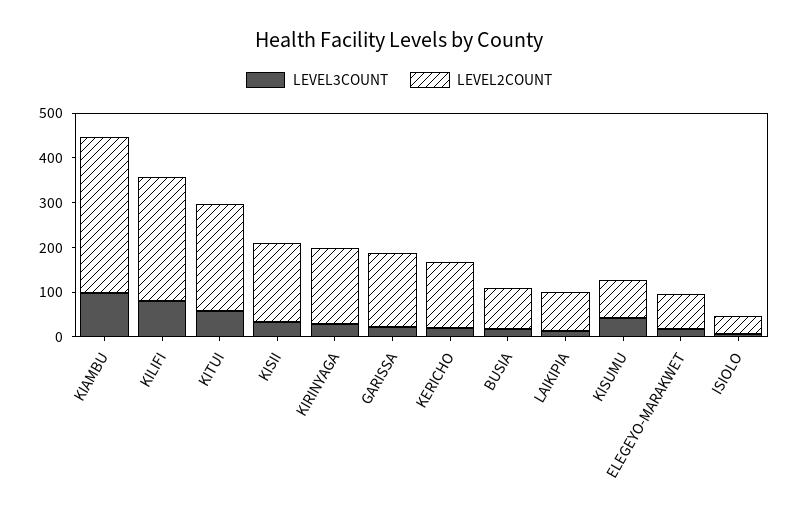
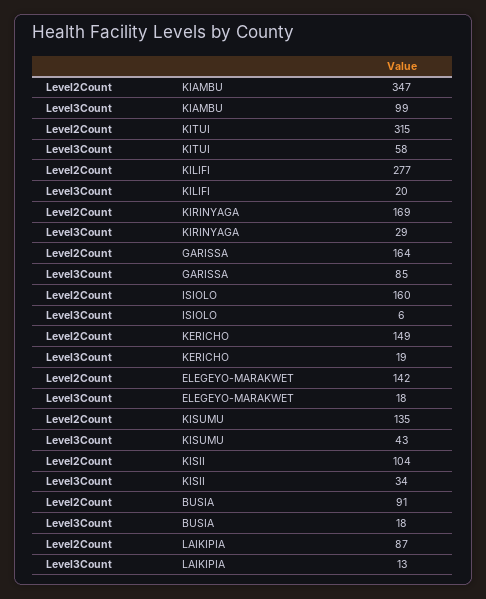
LEVEL3COUNT, KILIFI: 80 -> 20
LEVEL2COUNT, KITUI: 240 -> 315
LEVEL2COUNT, KISII: 180 -> 104
LEVEL3COUNT, GARISSA: 20 -> 85
LEVEL2COUNT, KISUMU: 80 -> 135
LEVEL2COUNT, ELEGEYO-MARAKWET: 80 -> 142
LEVEL2COUNT, ISIOLO: 40 -> 160

